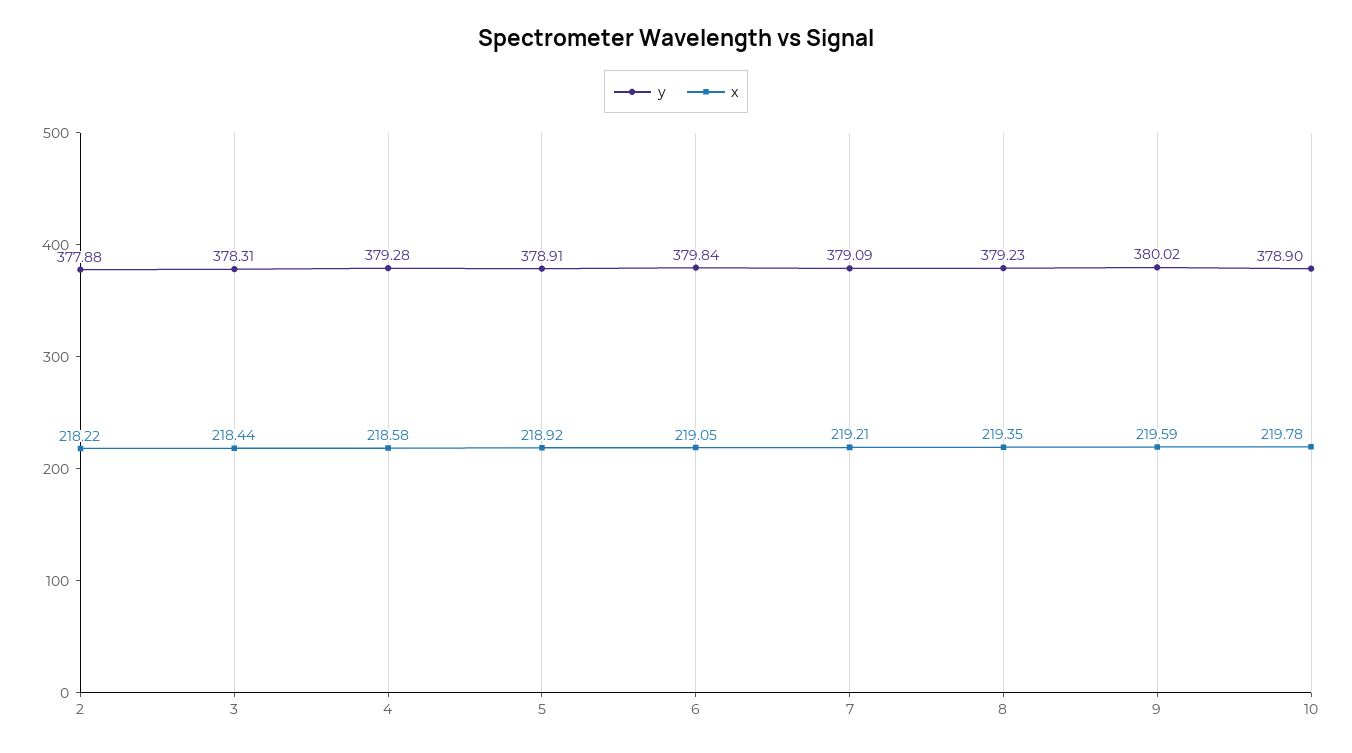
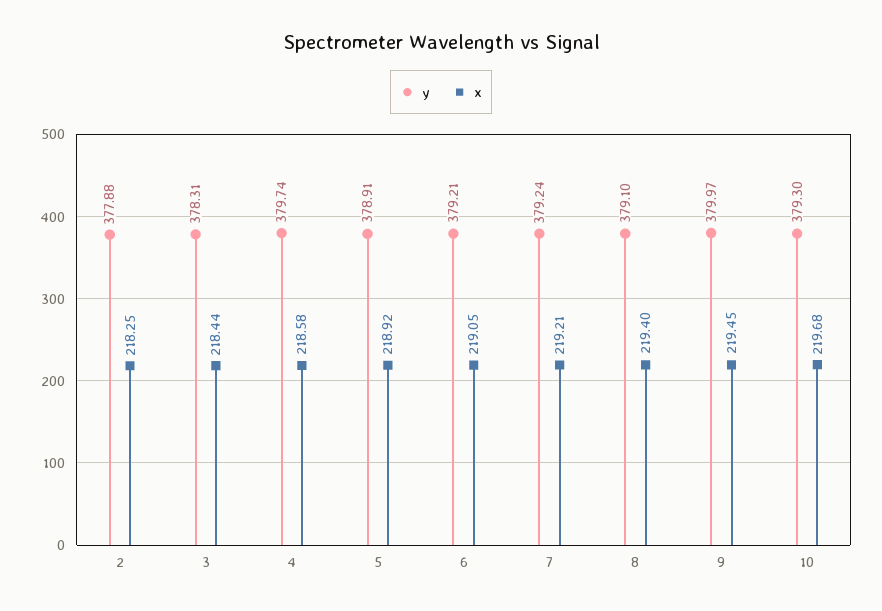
x, 2: 218.22 -> 218.25
y, 4: 379.28 -> 379.74
y, 6: 379.84 -> 379.21
y, 7: 379.09 -> 379.24
y, 8: 379.23 -> 379.1
x, 8: 219.35 -> 219.4
y, 9: 380.02 -> 379.97
x, 9: 219.59 -> 219.45
y, 10: 378.9 -> 379.3
x, 10: 219.78 -> 219.68

